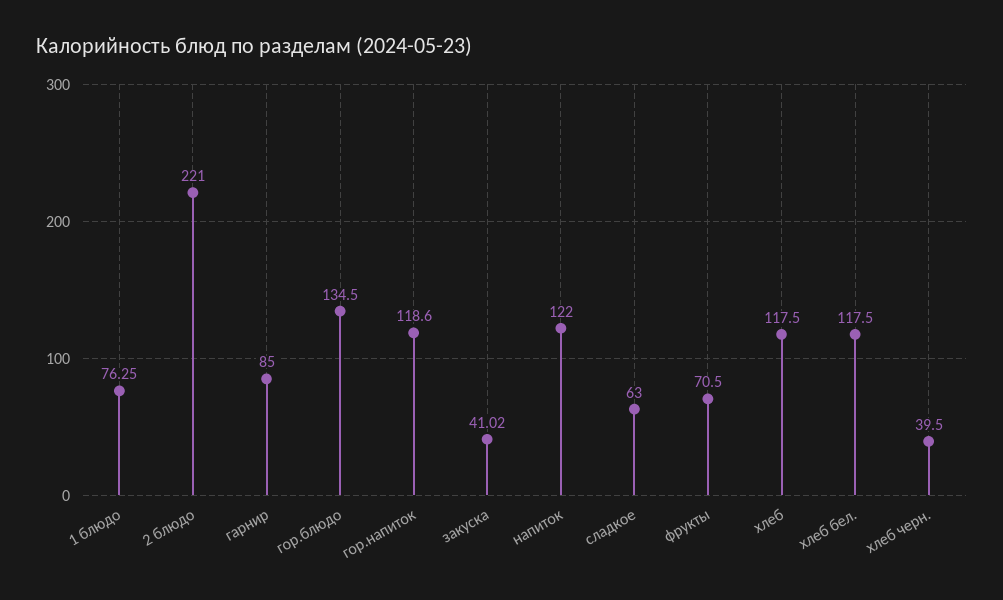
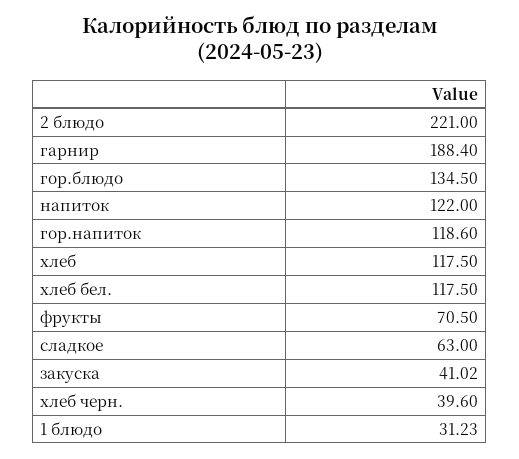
1 блюдо: 76.25 -> 31.23
гарнир: 85 -> 188.4
хлеб черн.: 39.5 -> 39.6

